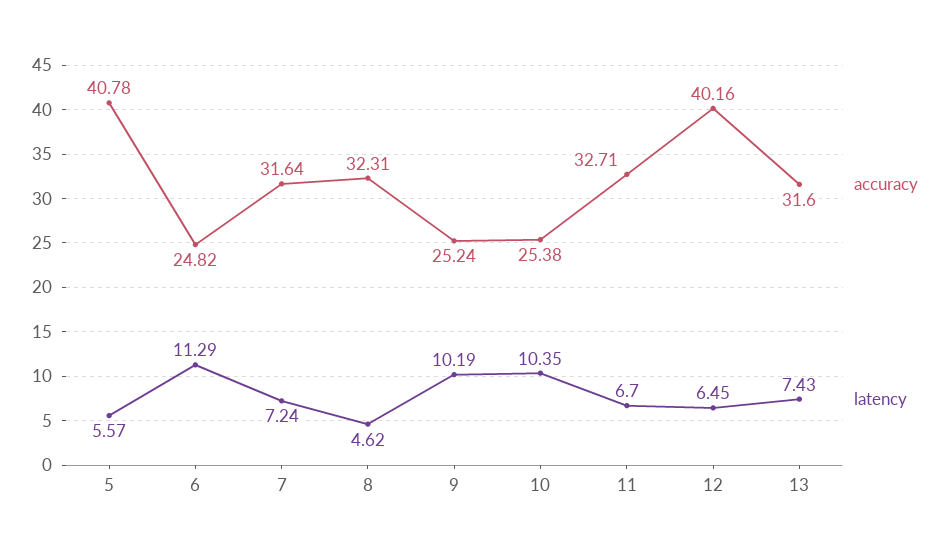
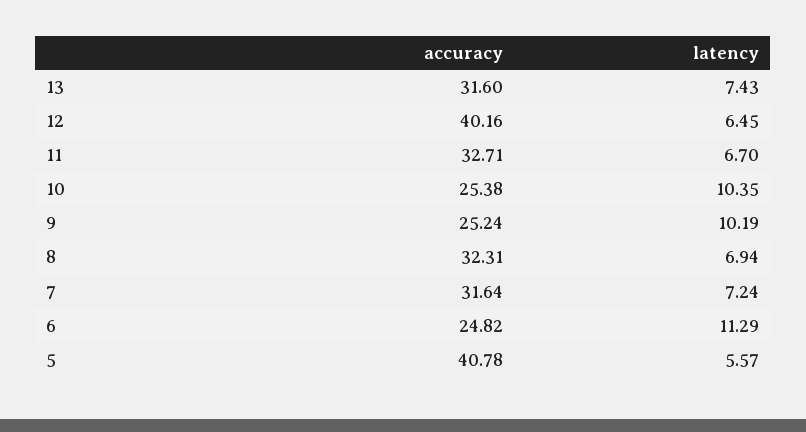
latency, 8: 4.62 -> 6.94

